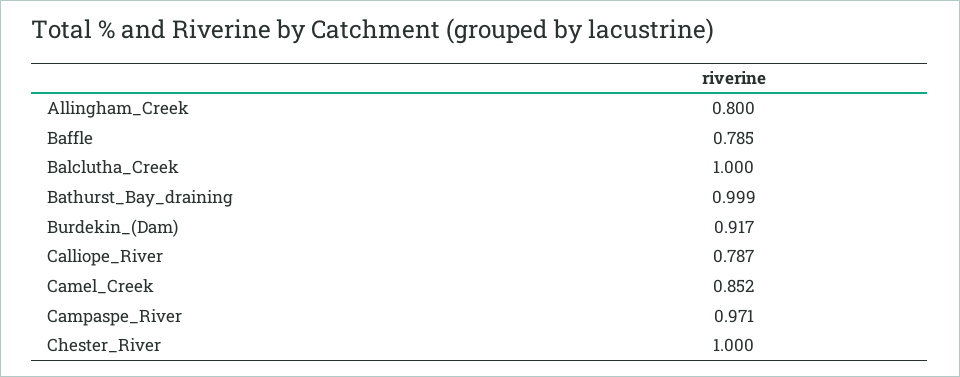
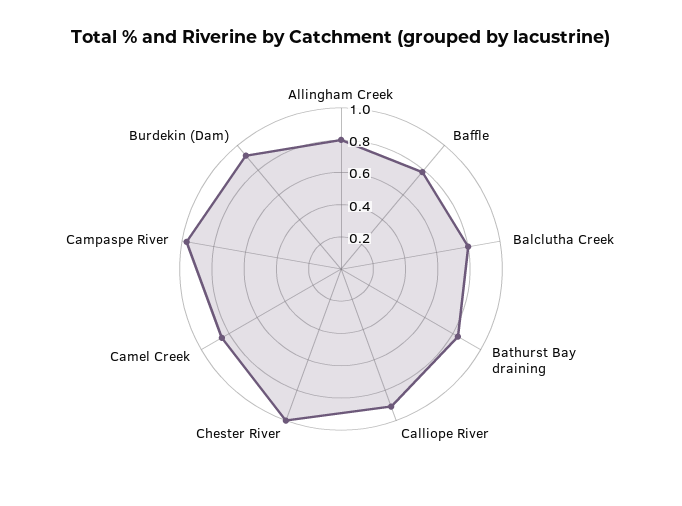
Balclutha_Creek: 1 -> 0.8
Bathurst_Bay_draining: 0.999 -> 0.85
Calliope_River: 0.787 -> 0.9

